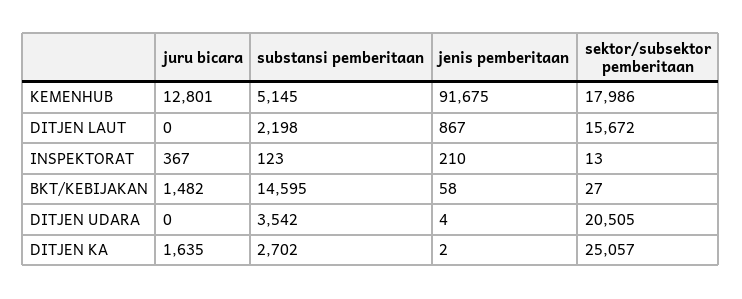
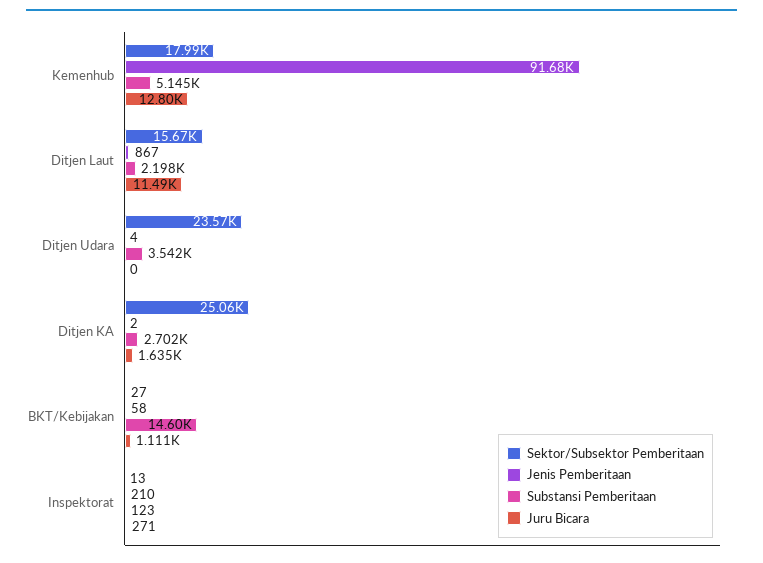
juru bicara, DITJEN LAUT: 0 -> 11490
juru bicara, INSPEKTORAT: 367 -> 271
juru bicara, BKT/KEBIJAKAN: 1482 -> 1111
sektor/subsektor pemberitaan, DITJEN UDARA: 20505 -> 23570

